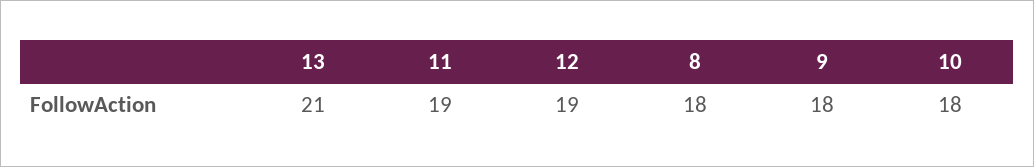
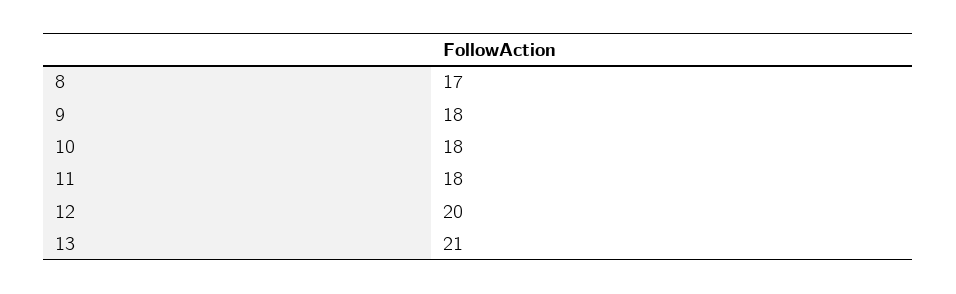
11: 19 -> 18
12: 19 -> 20
8: 18 -> 17

